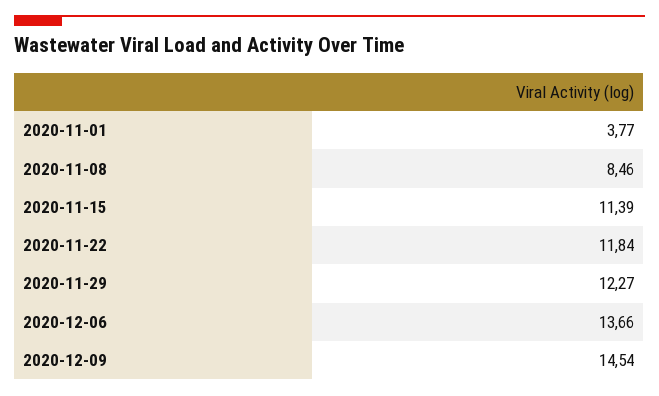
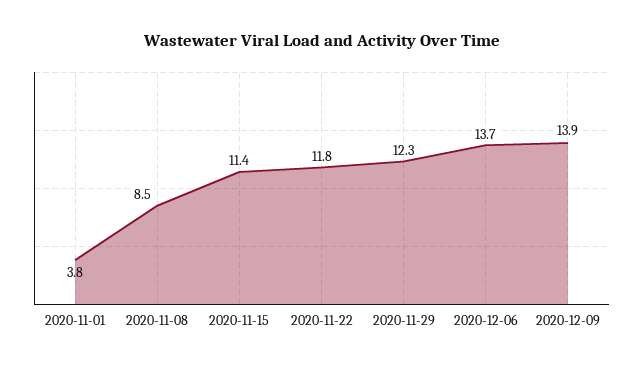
2020-12-09: 14.54 -> 13.9

